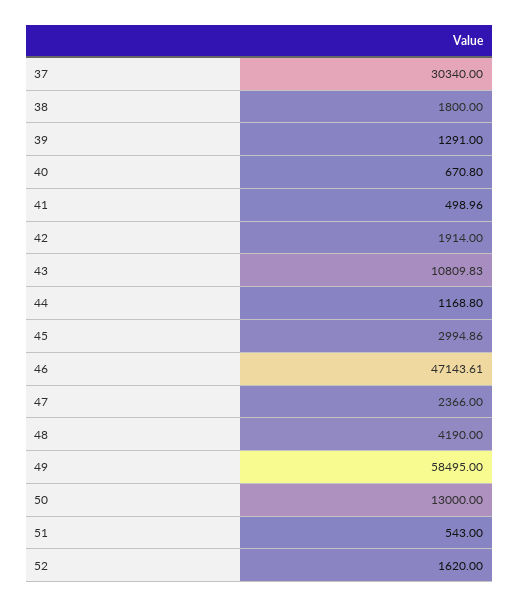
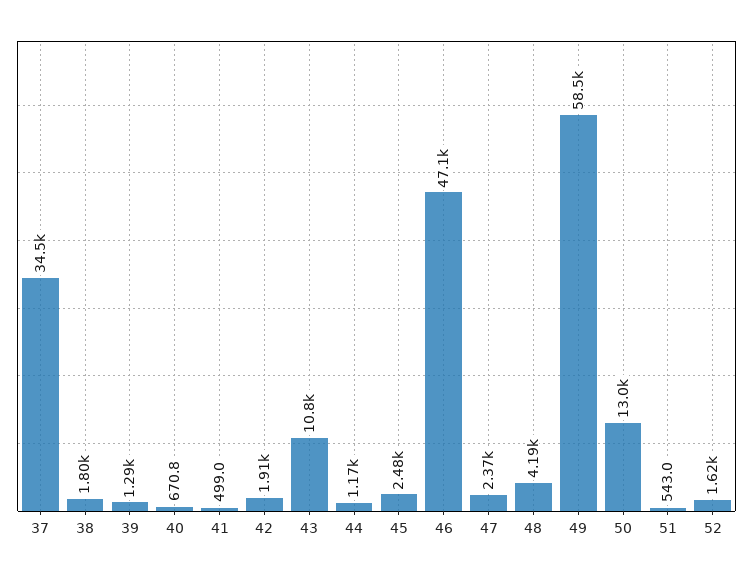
37: 30340 -> 34500
45: 2994.86 -> 2480

